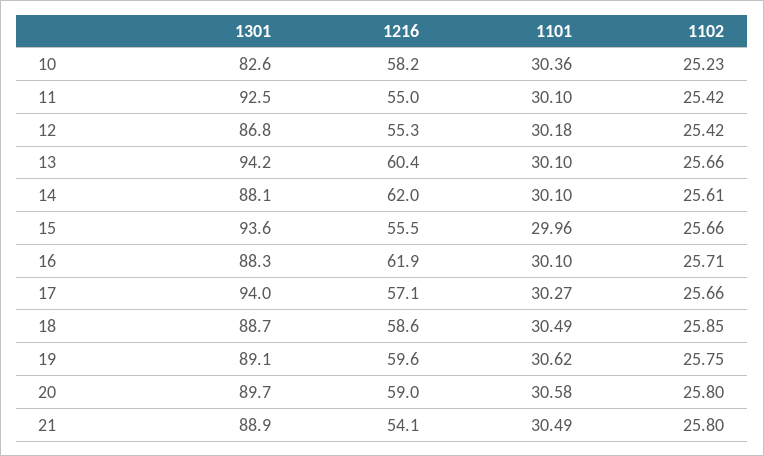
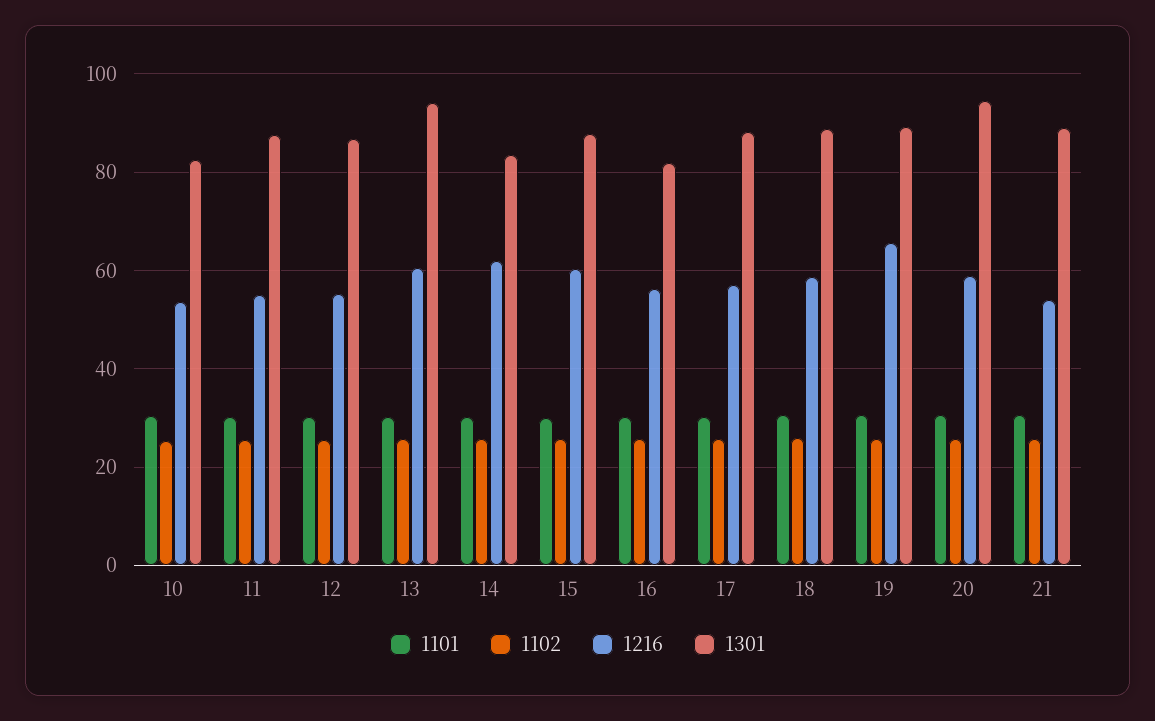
1216, 10: 58.2 -> 54
1301, 11: 92.5 -> 88
1301, 14: 88.1 -> 84
1301, 15: 93.6 -> 88
1216, 15: 55.5 -> 60
1301, 16: 88.3 -> 82
1216, 16: 61.9 -> 56
1301, 17: 94 -> 88
1216, 19: 59.6 -> 66
1301, 20: 89.7 -> 94

